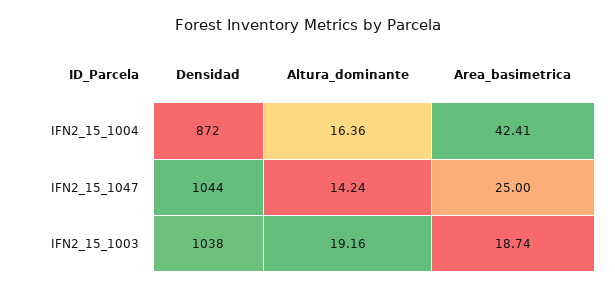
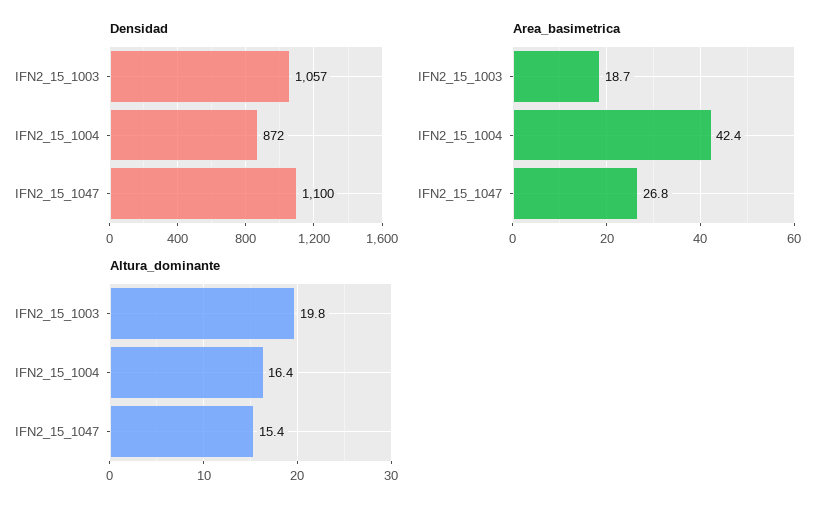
Densidad, IFN2_15_1047: 1044 -> 1100
Altura_dominante, IFN2_15_1047: 14.24 -> 15.4
Area_basimetrica, IFN2_15_1047: 25 -> 26.8
Densidad, IFN2_15_1003: 1038 -> 1057
Altura_dominante, IFN2_15_1003: 19.16 -> 19.8

